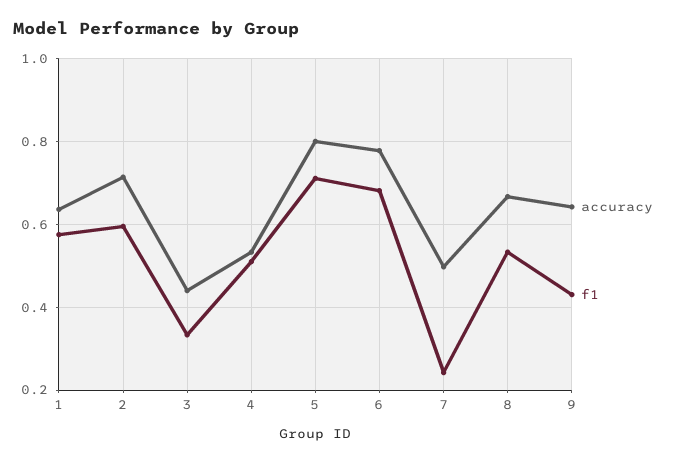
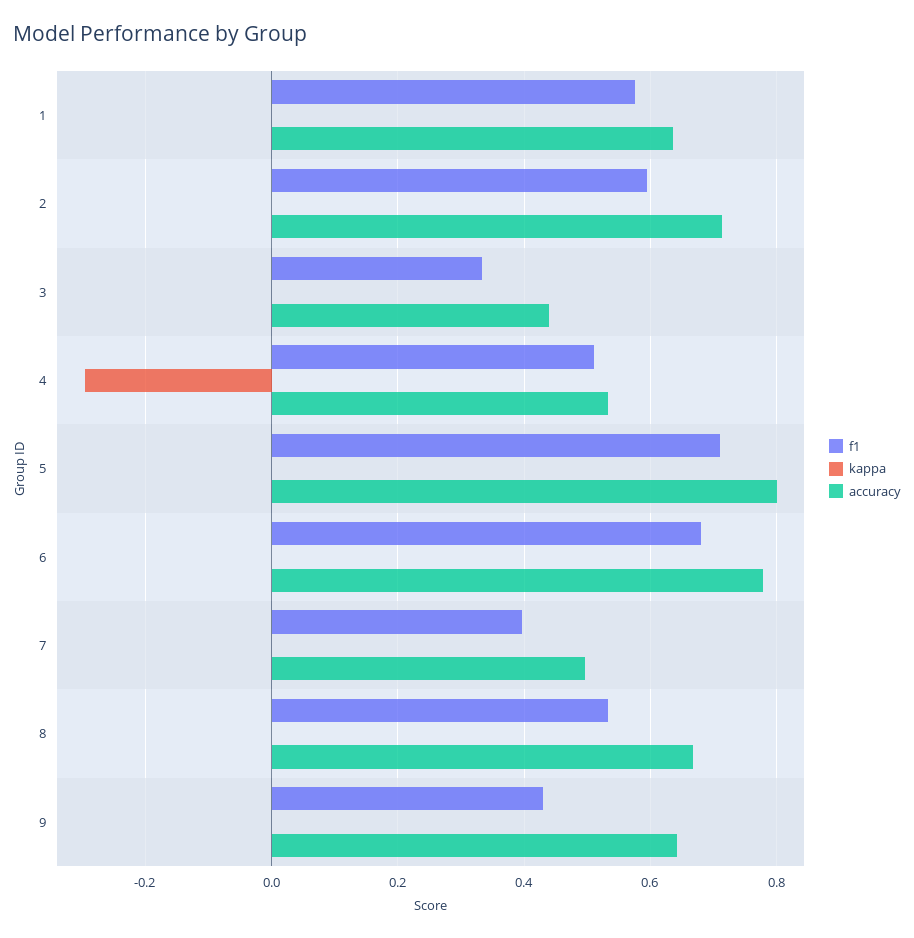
f1, 7: 0.24 -> 0.4
kappa, 1: none -> 0
kappa, 2: none -> 0
kappa, 3: none -> 0
kappa, 4: none -> -0.3
kappa, 5: none -> 0
kappa, 6: none -> 0
kappa, 7: none -> 0
kappa, 8: none -> 0
kappa, 9: none -> 0

